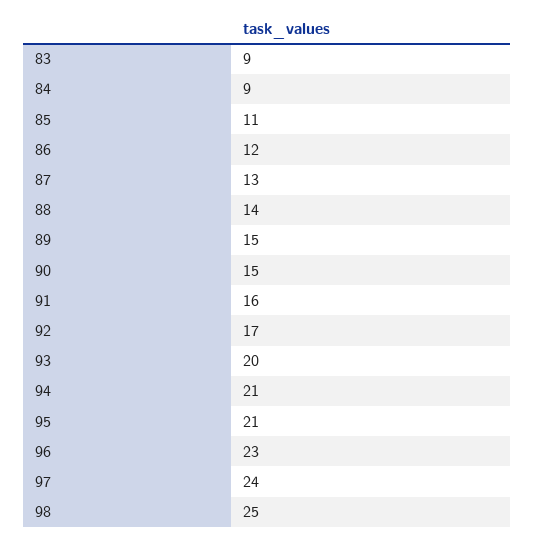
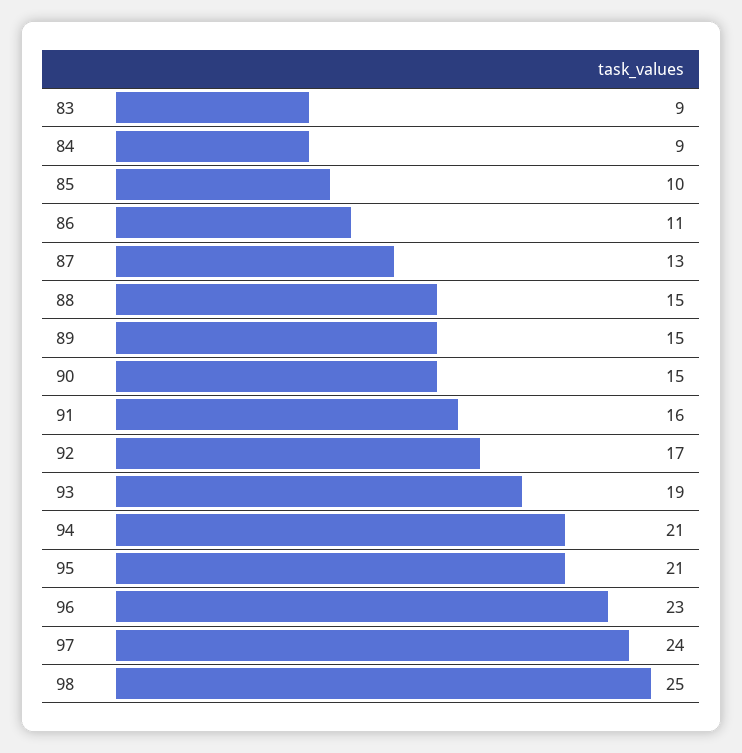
85: 11 -> 10
86: 12 -> 11
88: 14 -> 15
93: 20 -> 19

